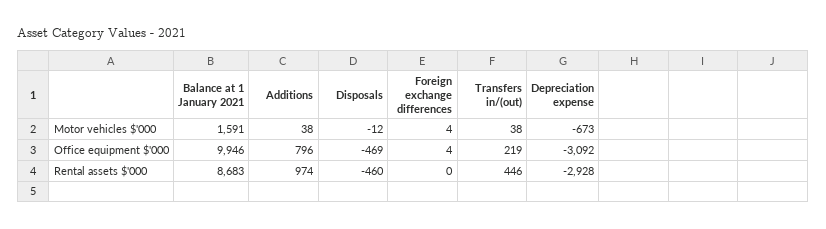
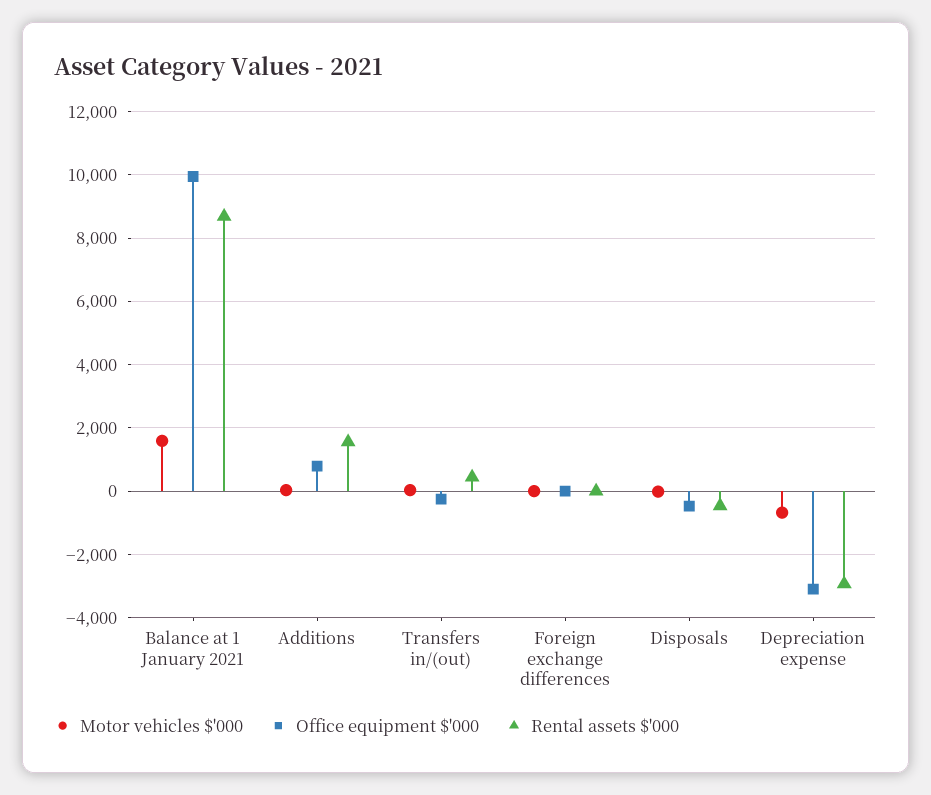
Office equipment $'000, Transfers in/(out): 219 -> -200
Rental assets $'000, Additions: 974 -> 1600

